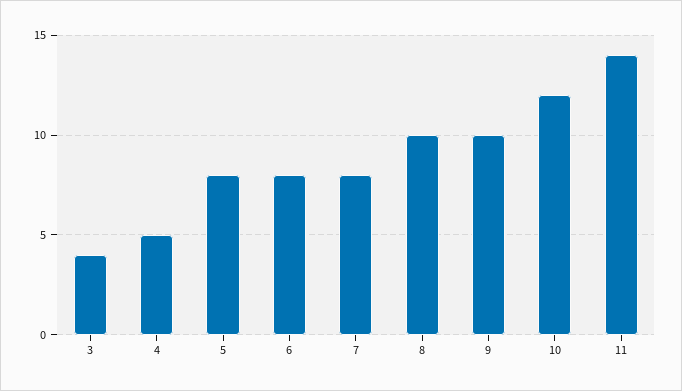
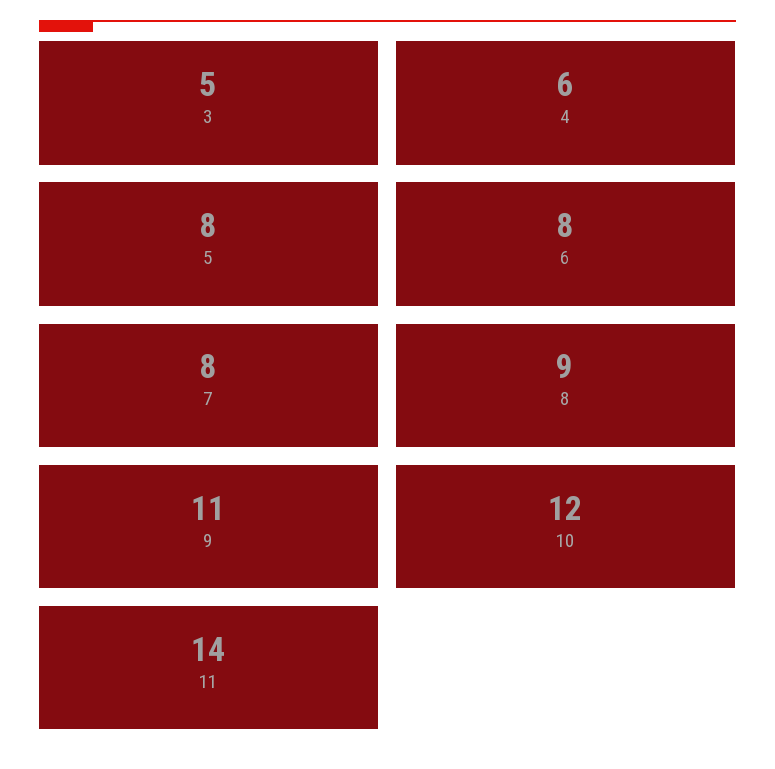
3: 4 -> 5
4: 5 -> 6
8: 10 -> 9
9: 10 -> 11

